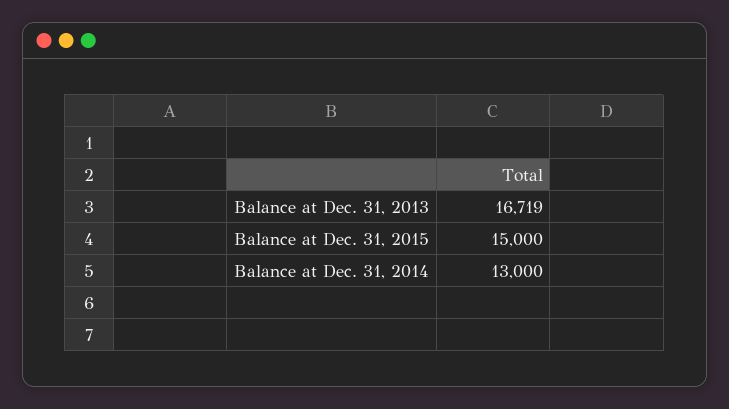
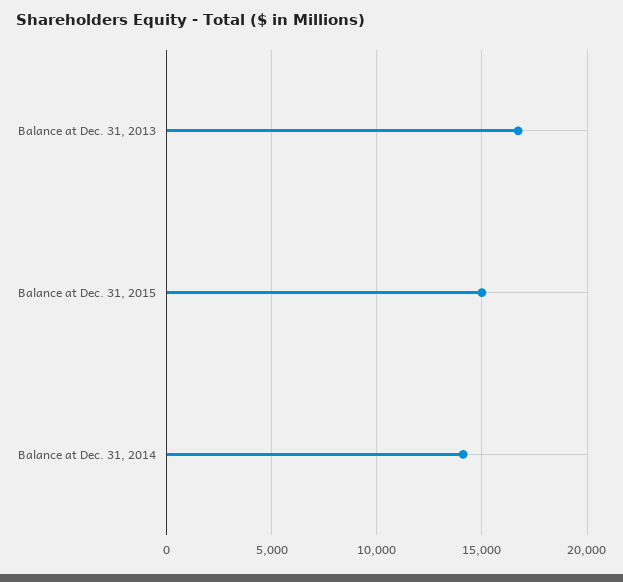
Balance at Dec. 31, 2014: 13000 -> 14000

